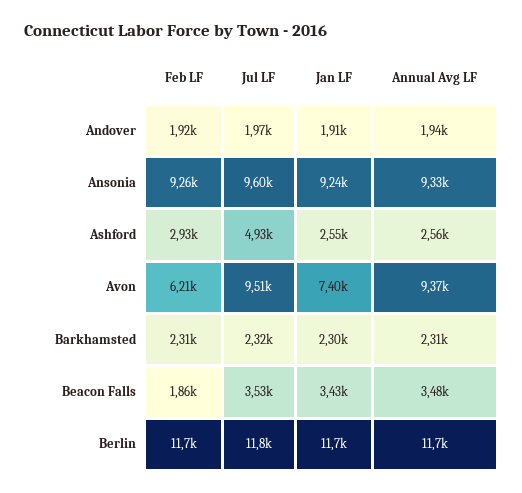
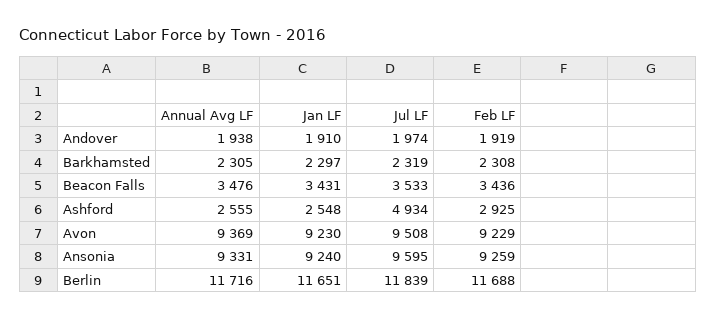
Feb LF, Avon: 6210 -> 9229
Jan LF, Avon: 7400 -> 9230
Feb LF, Beacon Falls: 1860 -> 3436

